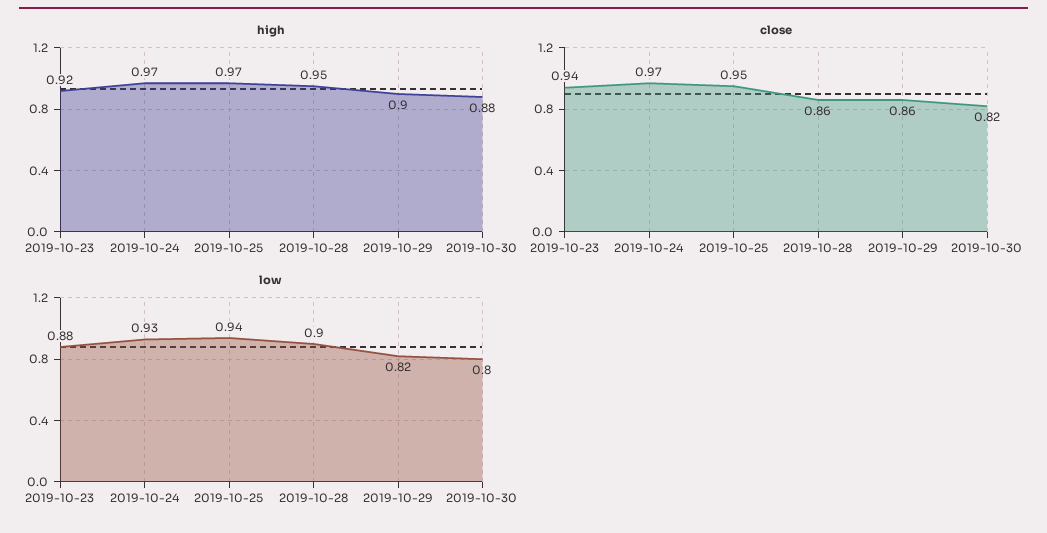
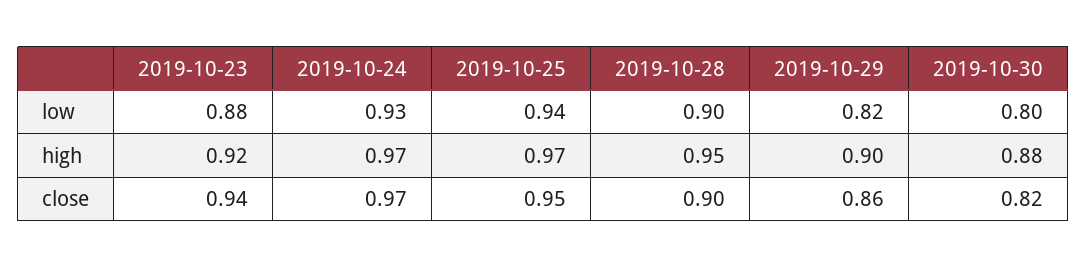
close, 2019-10-28: 0.86 -> 0.9

